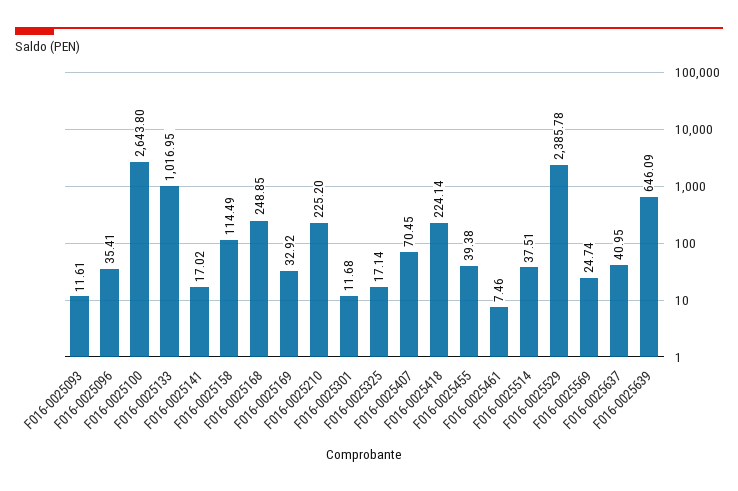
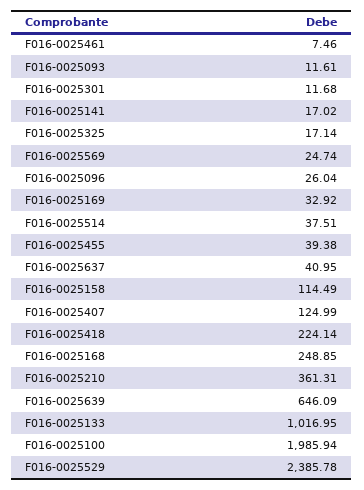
F016-0025096: 35.41 -> 26.04
F016-0025100: 2643.8 -> 1985.94
F016-0025210: 225.2 -> 361.31
F016-0025407: 70.45 -> 124.99

